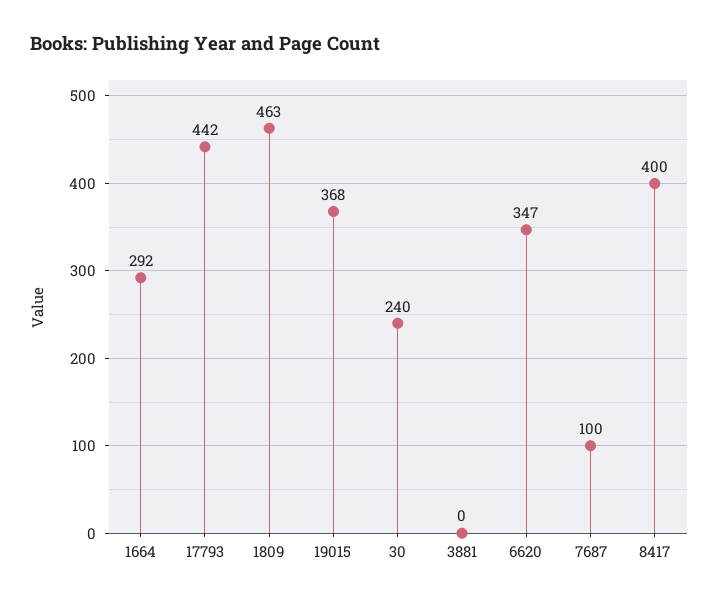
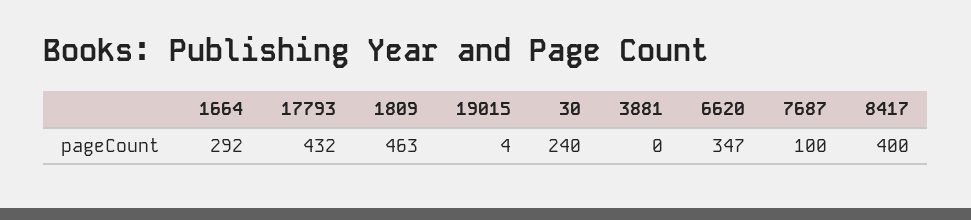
17793: 442 -> 432
19015: 368 -> 4

